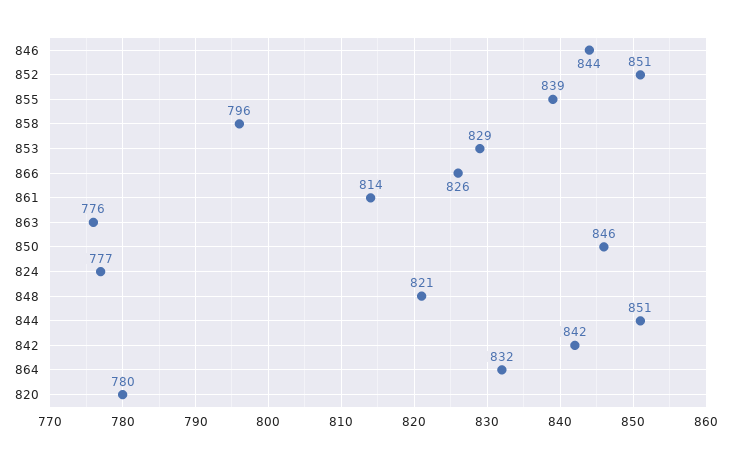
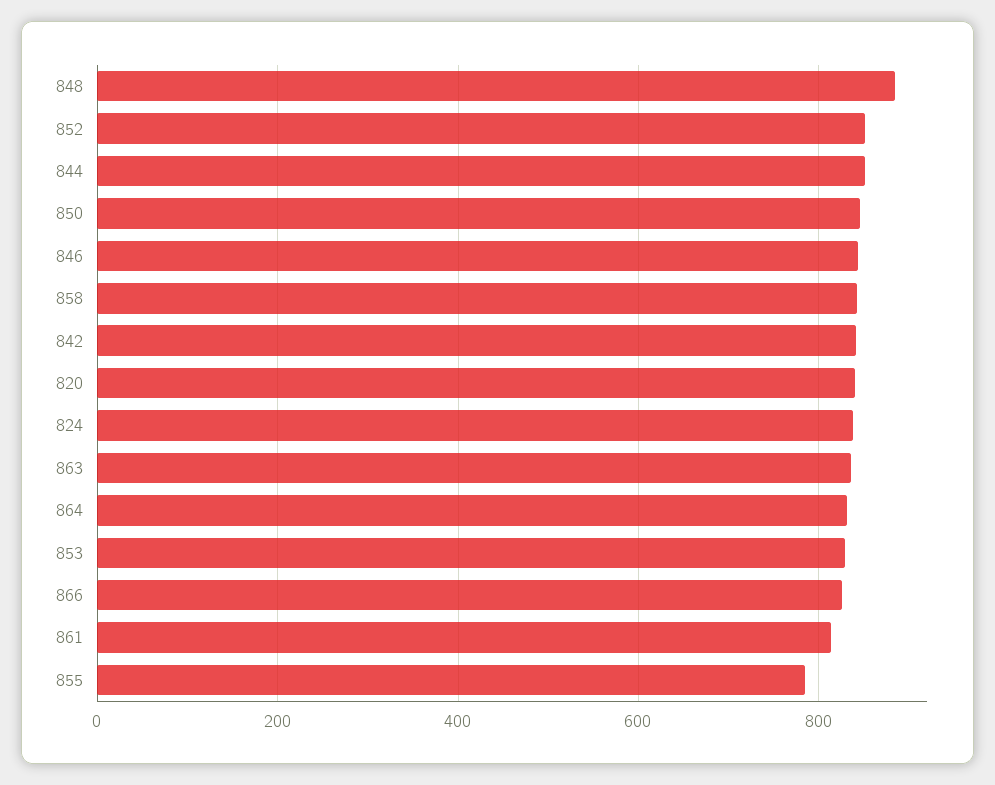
855: 839 -> 780
858: 796 -> 840
863: 776 -> 840
824: 777 -> 840
848: 821 -> 880
820: 780 -> 840

